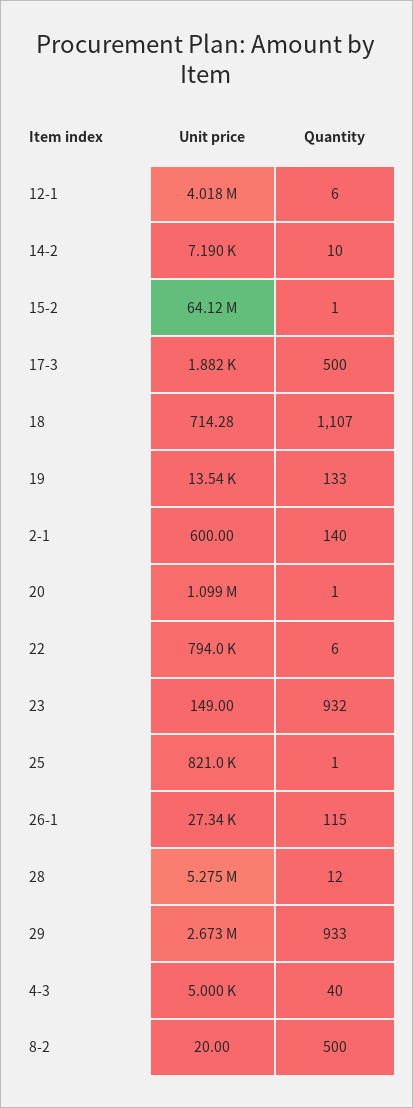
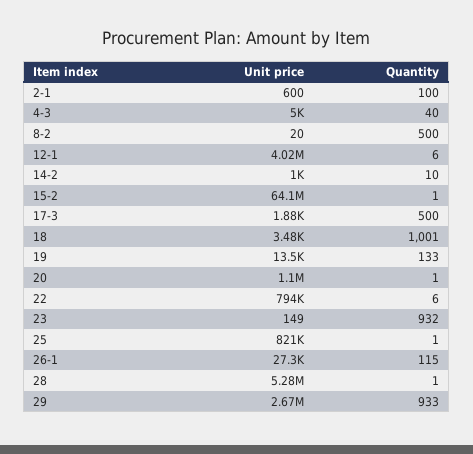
Unit price, 14-2: 7190 -> 1000
Unit price, 18: 714.28 -> 3480
Quantity, 18: 1107 -> 1001
Quantity, 2-1: 140 -> 100
Quantity, 28: 12 -> 1

